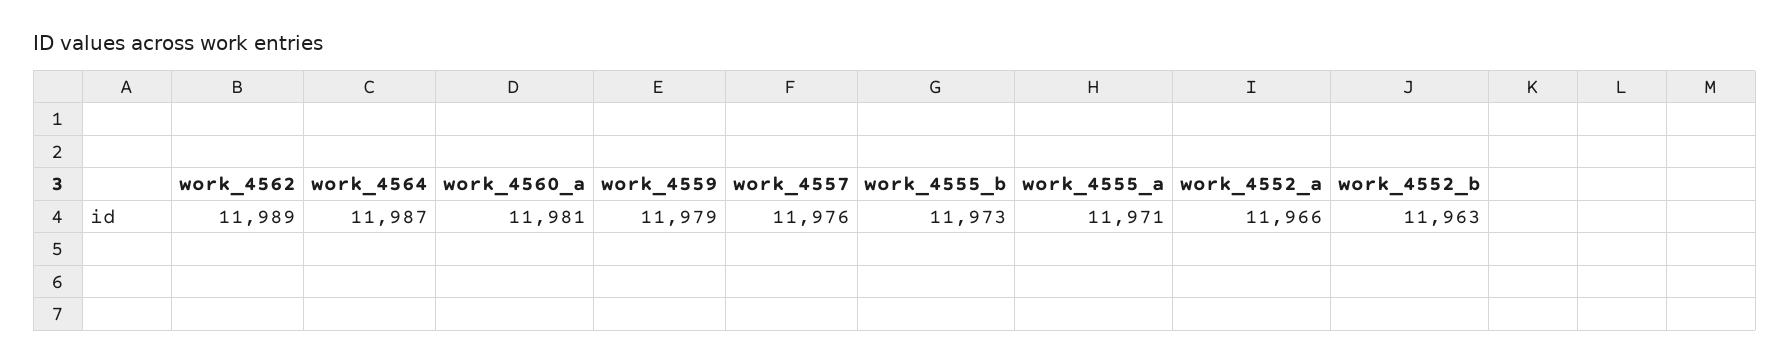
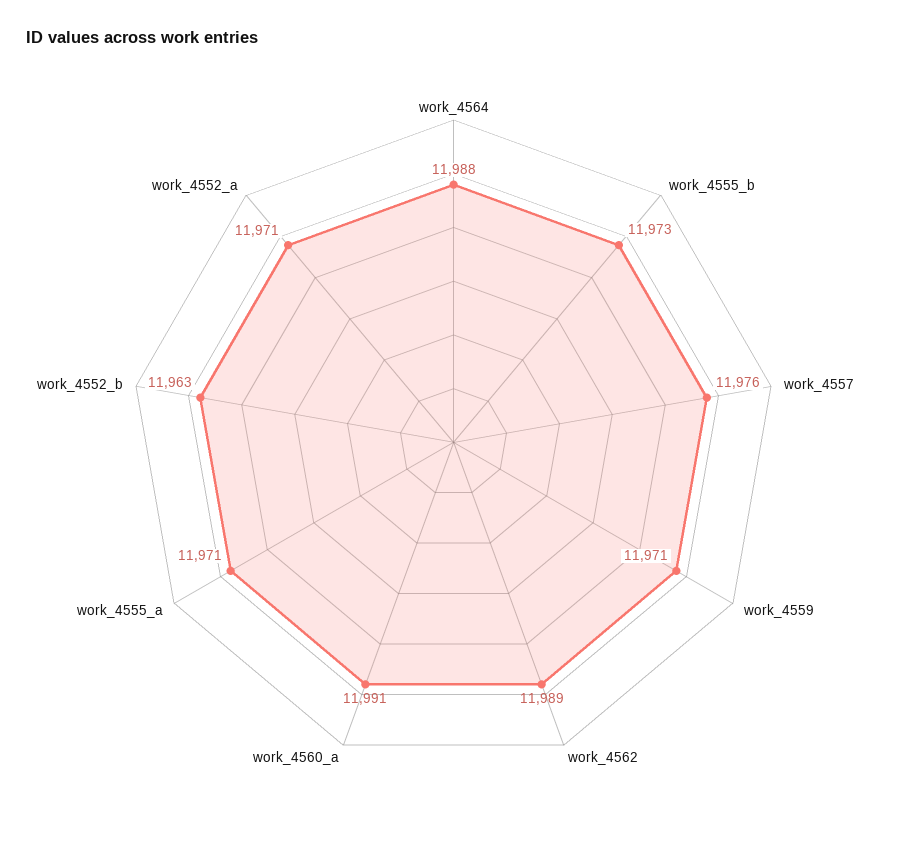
work_4564: 11987 -> 11988
work_4560_a: 11981 -> 11991
work_4559: 11979 -> 11971
work_4552_a: 11966 -> 11971

